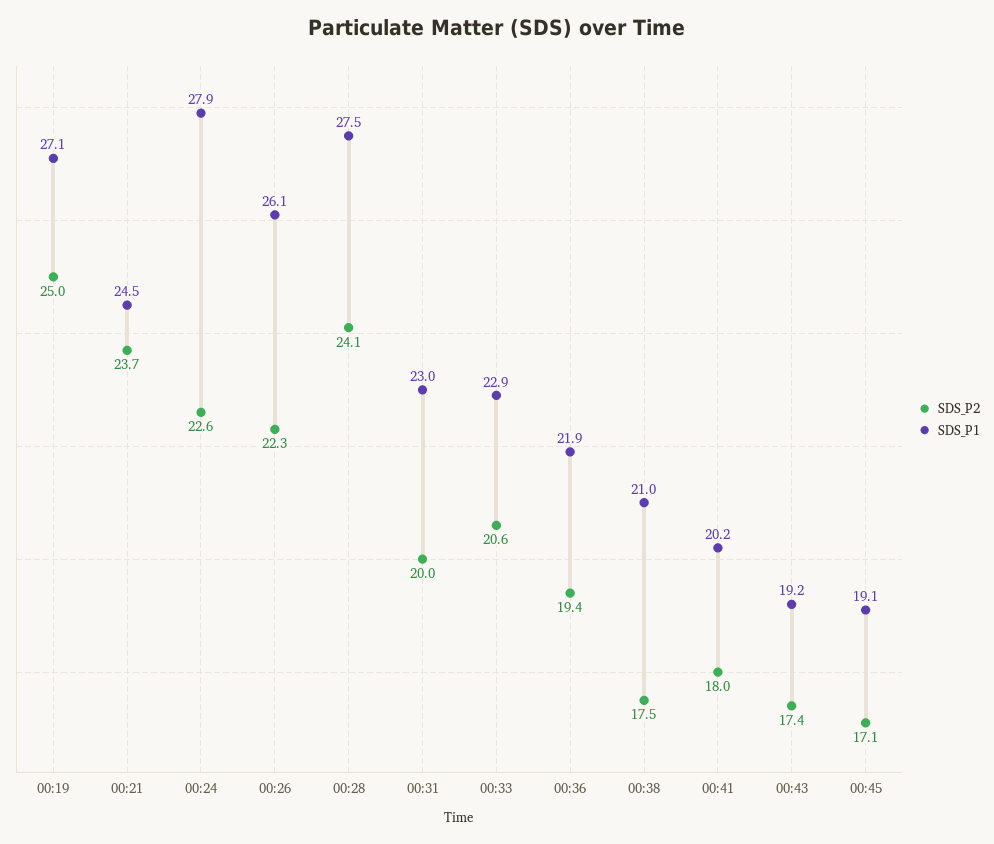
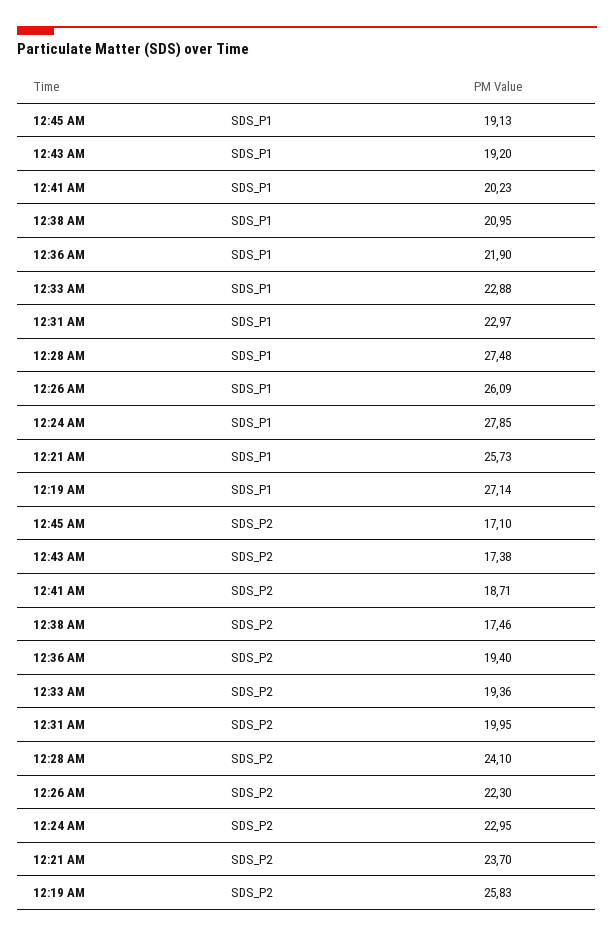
SDS_P2, 00:19: 25 -> 25.83
SDS_P1, 00:21: 24.5 -> 25.73
SDS_P2, 00:24: 22.6 -> 22.95
SDS_P2, 00:33: 20.6 -> 19.36
SDS_P2, 00:41: 18 -> 18.71

